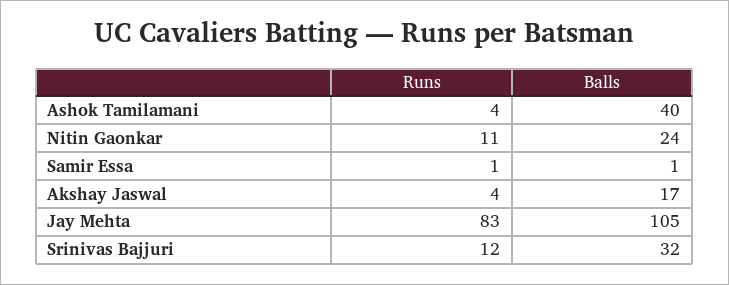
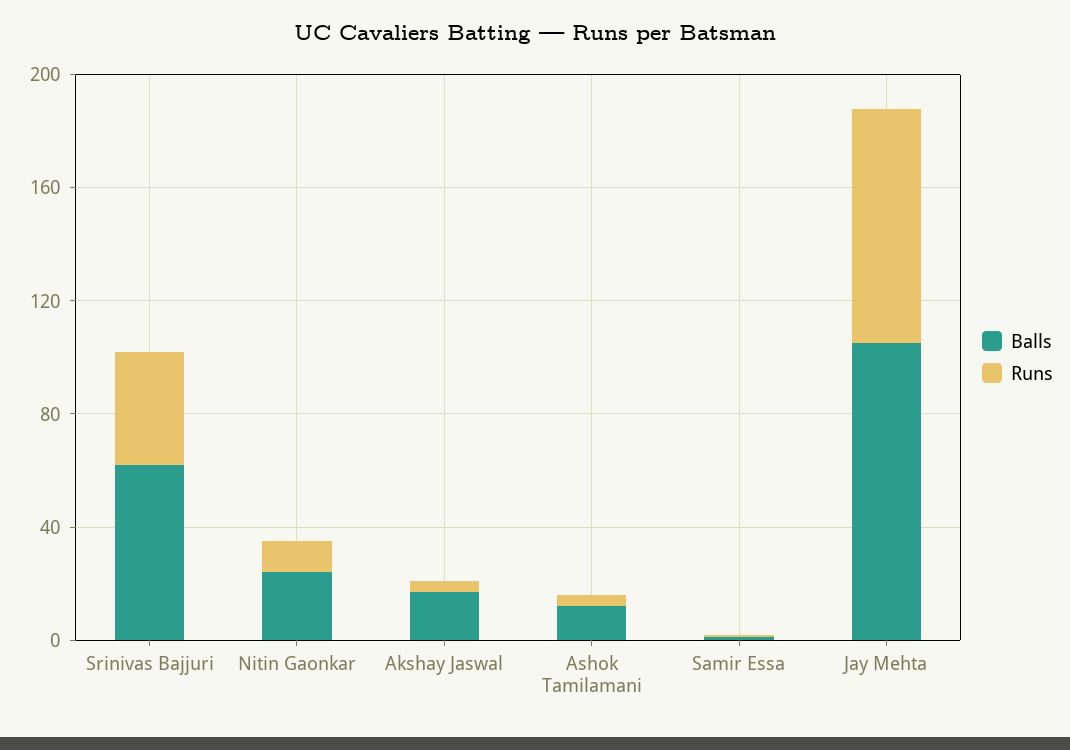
Balls, Ashok Tamilamani: 40 -> 10
Runs, Srinivas Bajjuri: 12 -> 40
Balls, Srinivas Bajjuri: 32 -> 60

